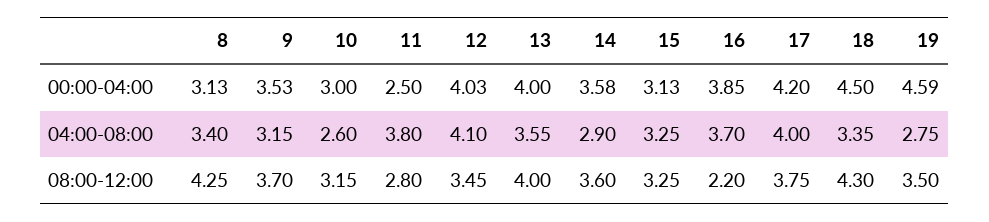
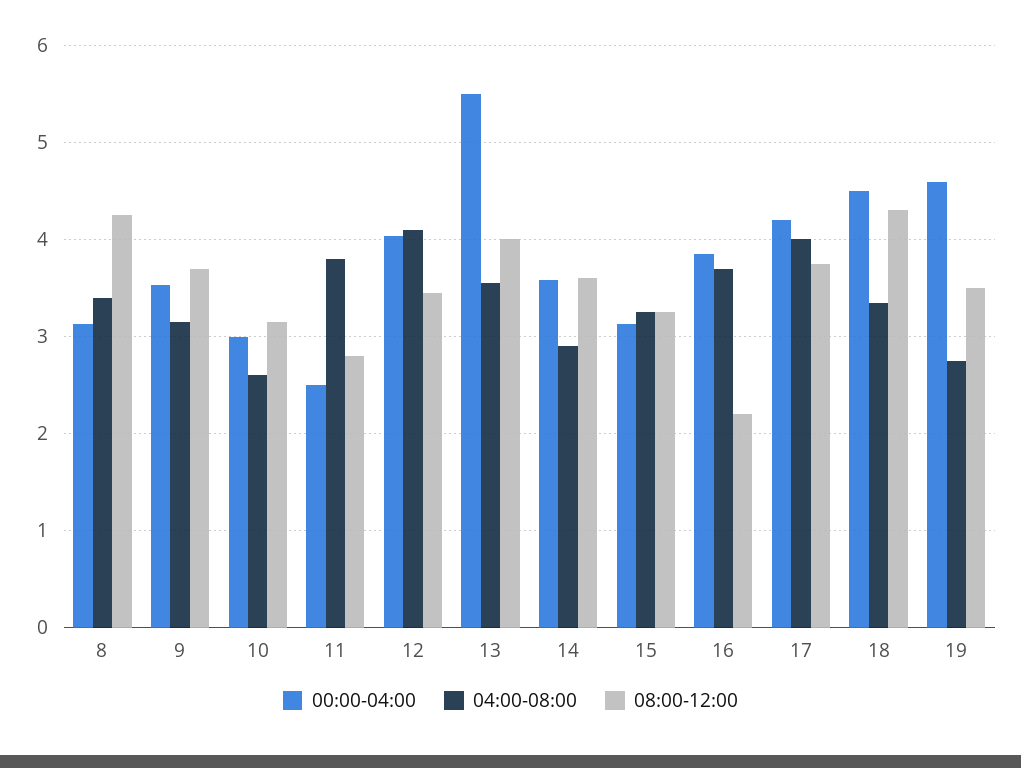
00:00-04:00, 13: 4 -> 5.5

